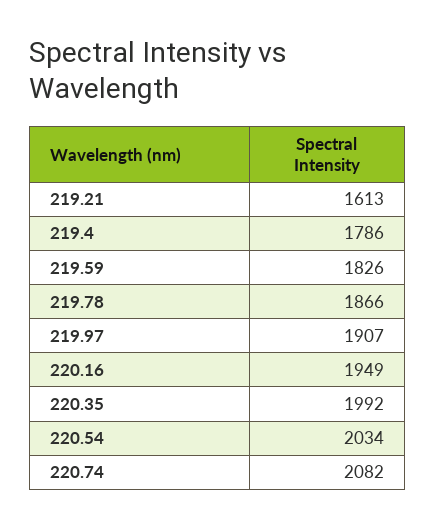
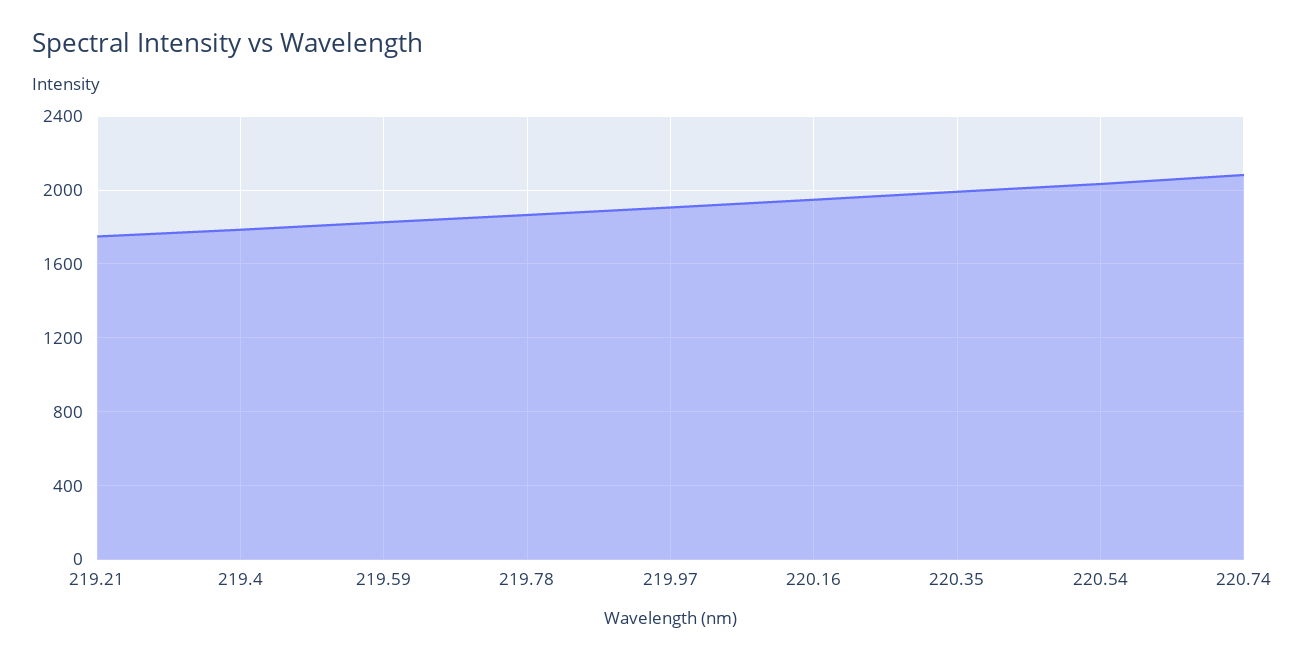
219.21: 1613 -> 1750

